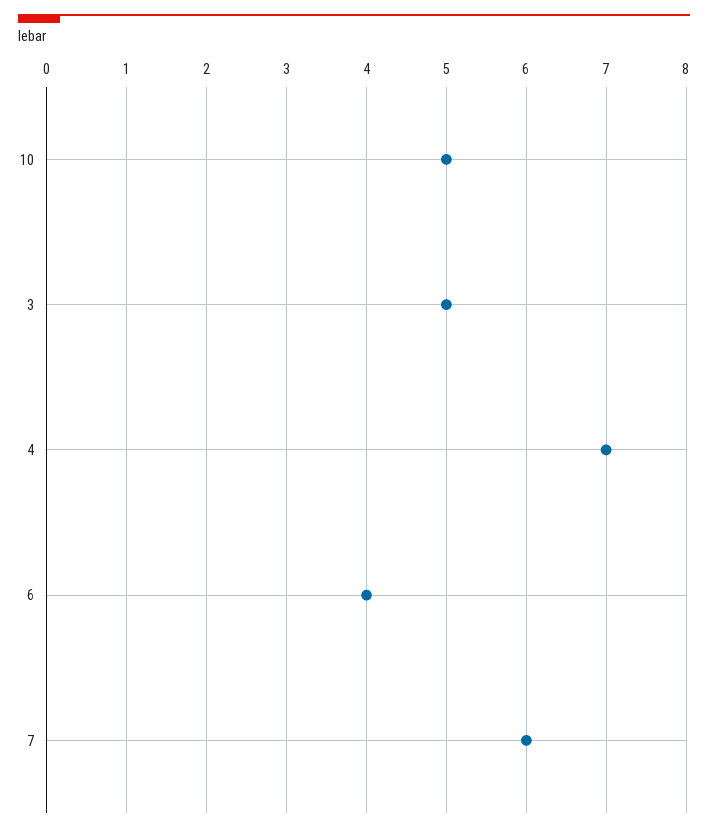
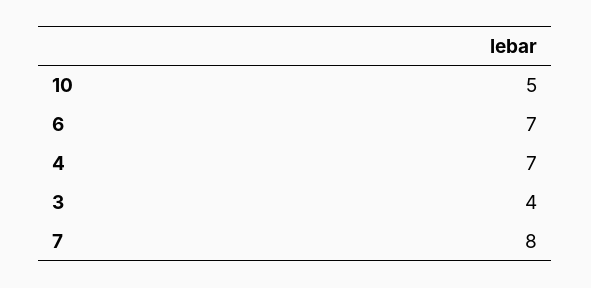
3: 5 -> 4
6: 4 -> 7
7: 6 -> 8

